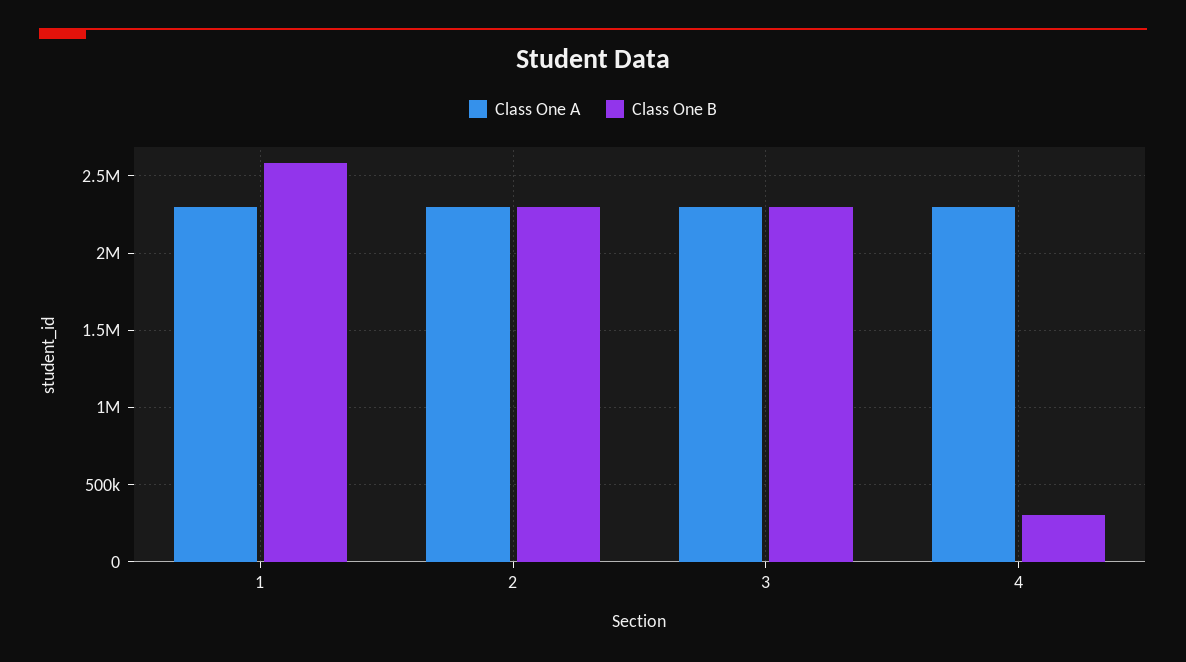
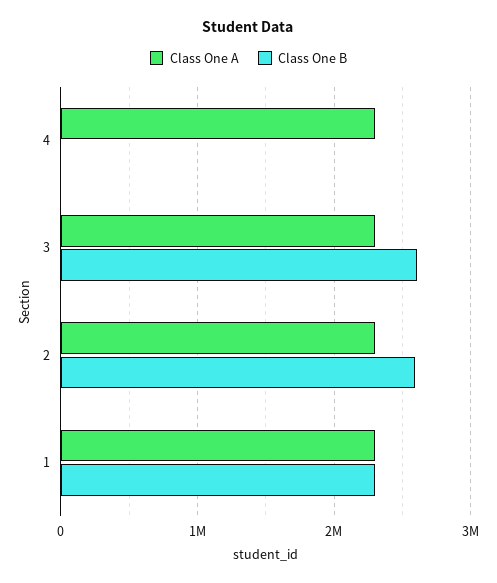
Class One B, 1: 2600000 -> 2300000
Class One B, 2: 2300000 -> 2600000
Class One B, 3: 2300000 -> 2600000
Class One B, 4: 300000 -> 0

